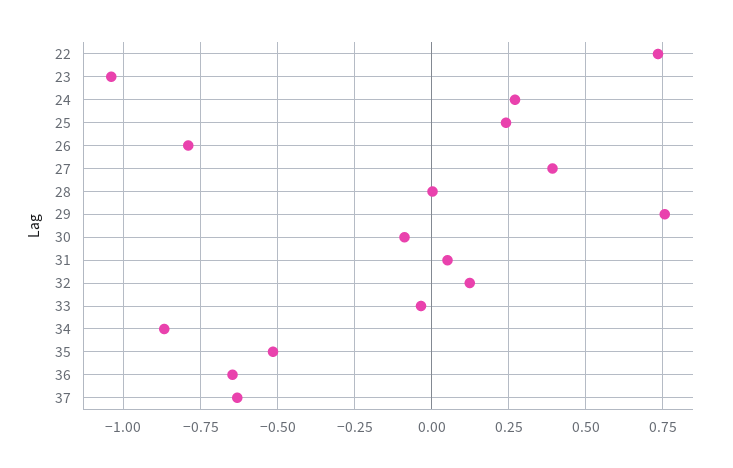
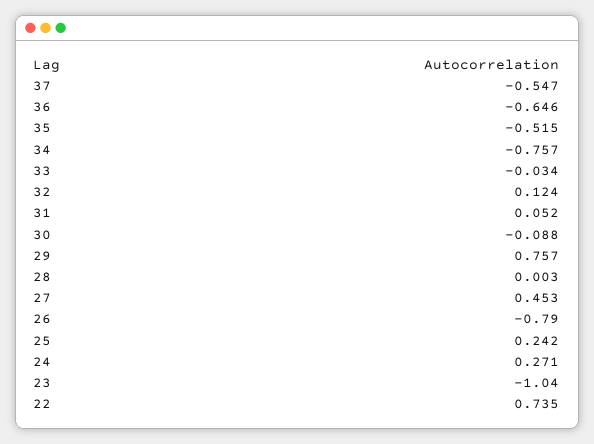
27: 0.4 -> 0.453
34: -0.875 -> -0.757
37: -0.625 -> -0.547

